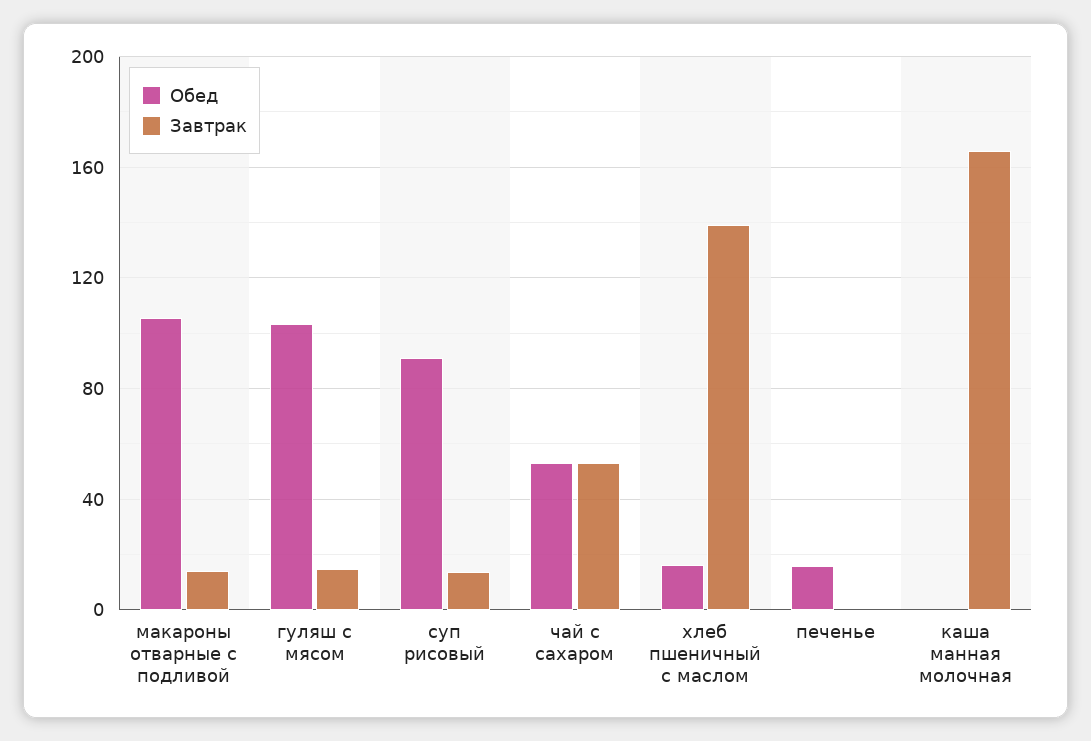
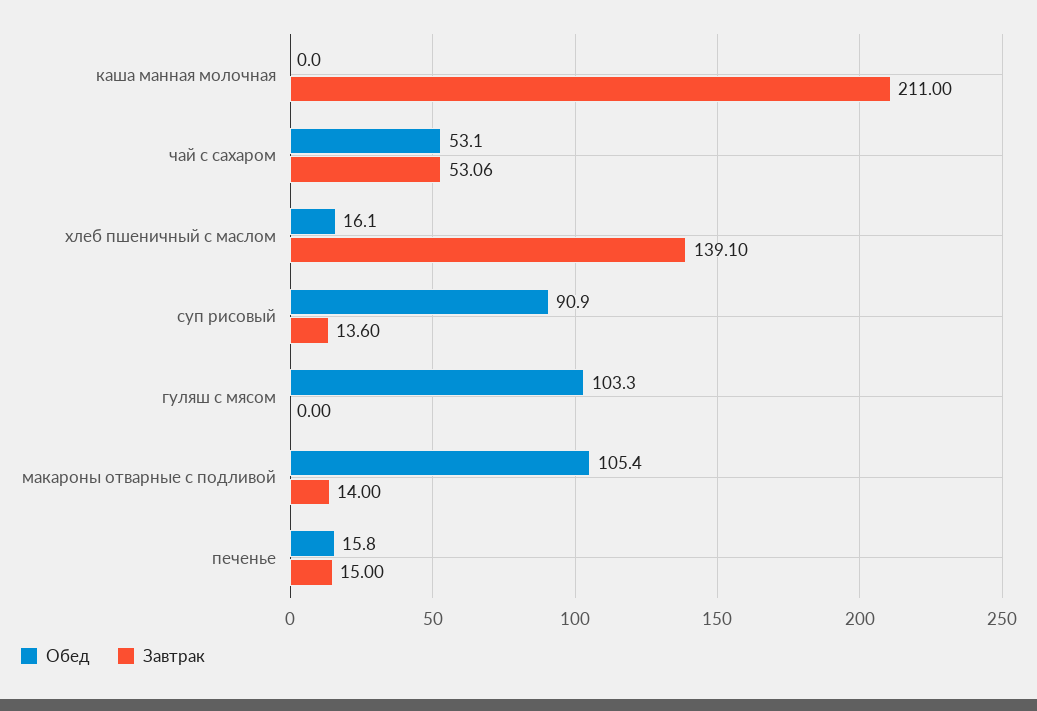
Завтрак, гуляш с мясом: 15 -> 0
Завтрак, печенье: 0 -> 15
Завтрак, каша манная молочная: 165 -> 211

